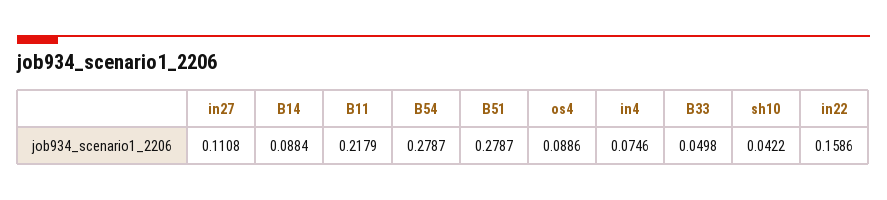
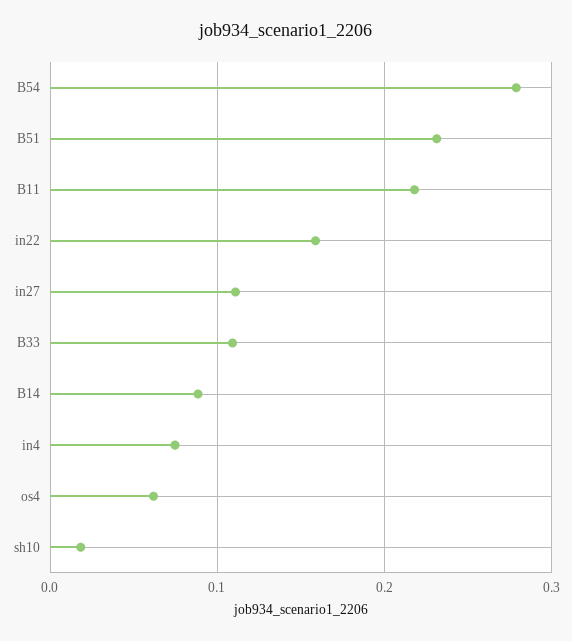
B51: 0.2787 -> 0.23
os4: 0.0886 -> 0.06
B33: 0.0498 -> 0.11
sh10: 0.0422 -> 0.02

